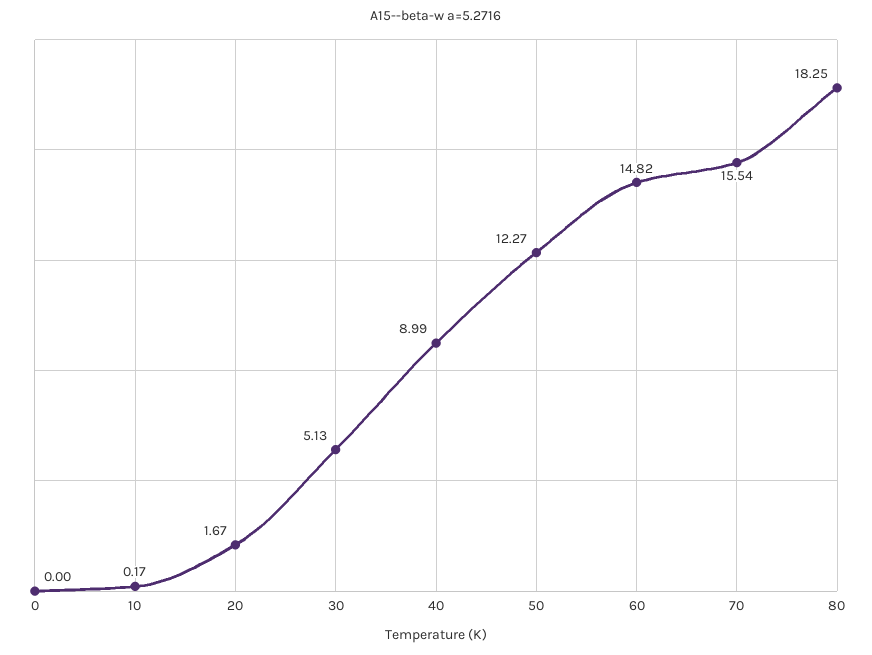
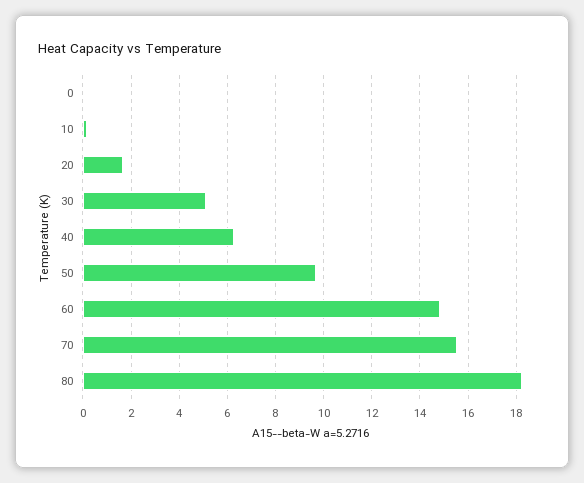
40: 8.99 -> 6.25
50: 12.27 -> 9.75

